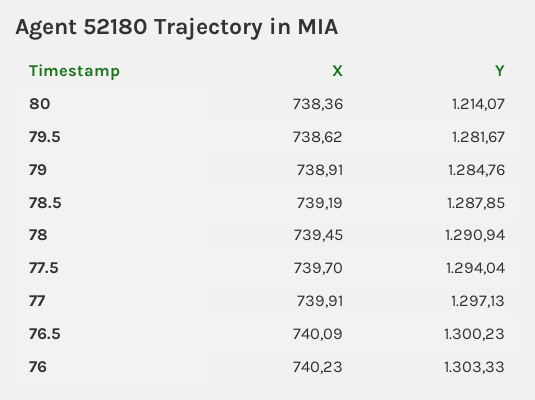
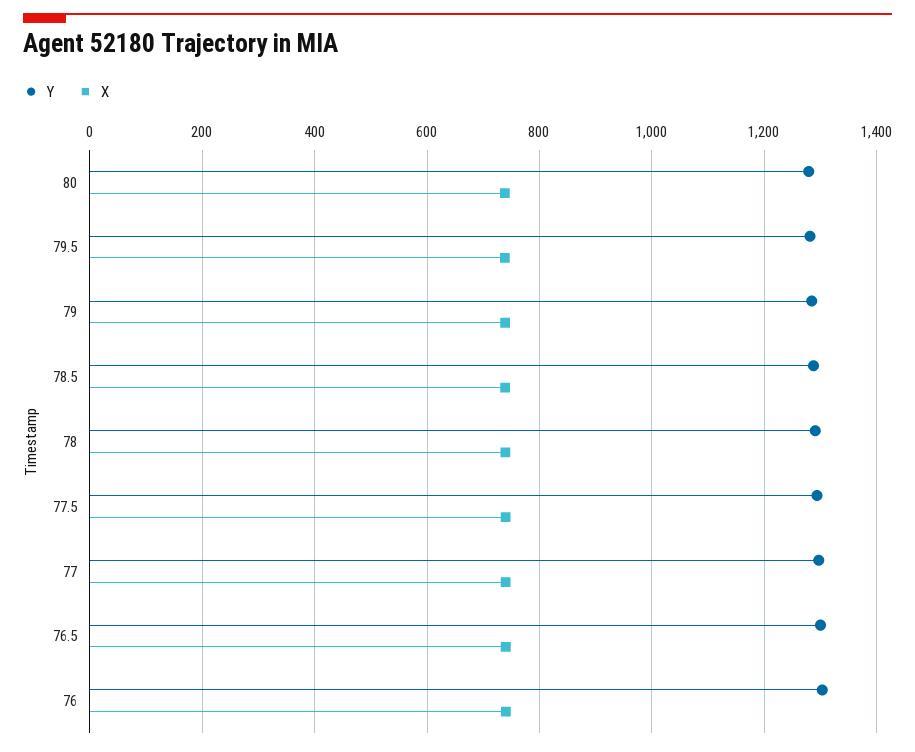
Y, 80: 1214.07 -> 1280

